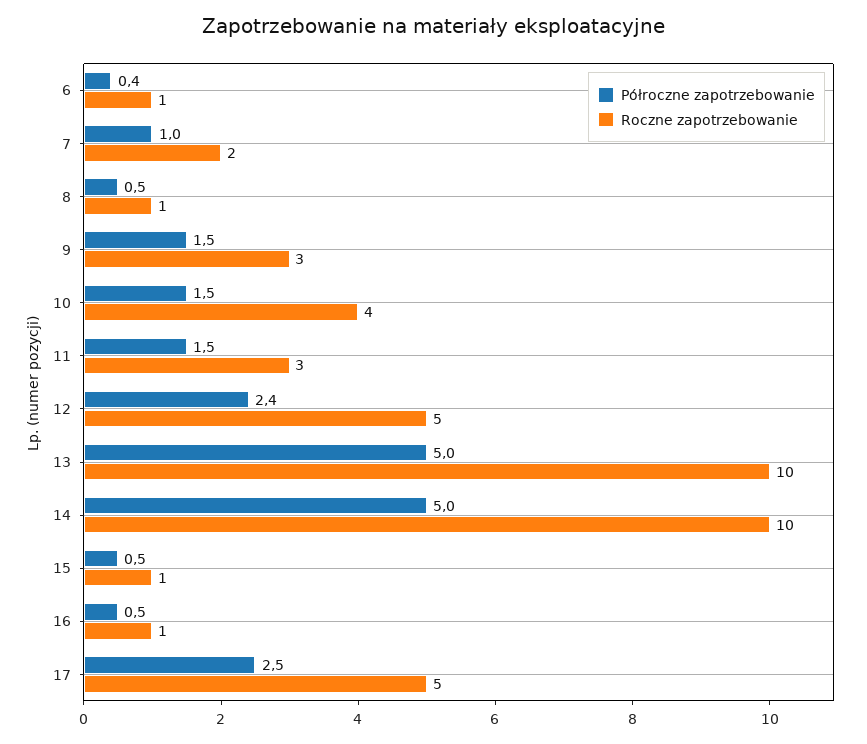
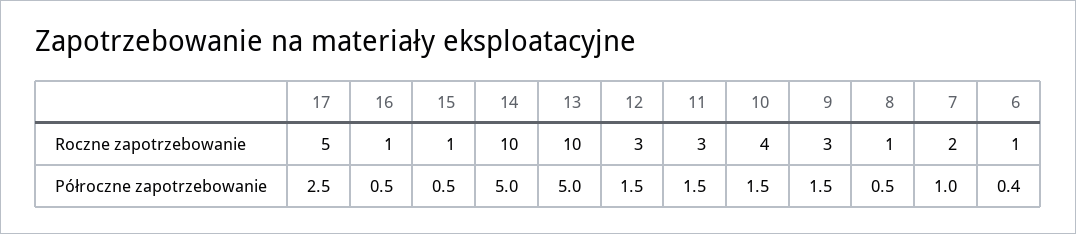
Półroczne zapotrzebowanie, 12: 2.4 -> 1.5
Roczne zapotrzebowanie, 12: 5 -> 3

